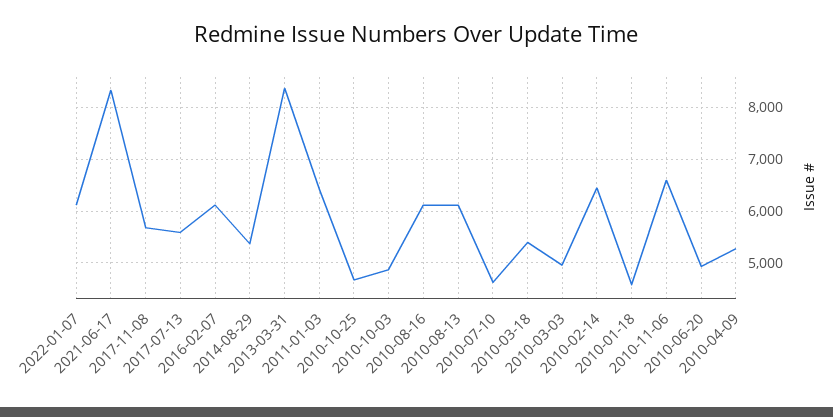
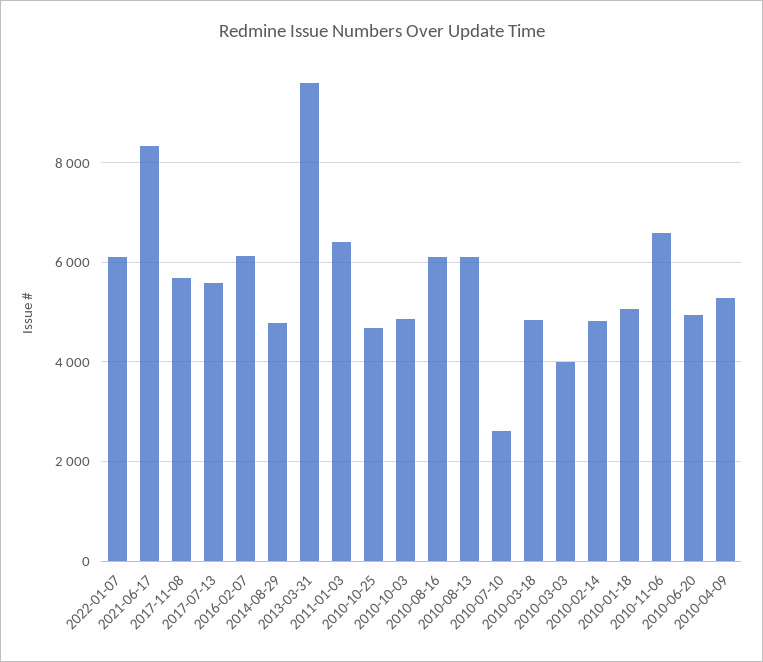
2014-08-29: 5400 -> 4800
2013-03-31: 8400 -> 9600
2010-07-10: 4600 -> 2600
2010-03-18: 5400 -> 4800
2010-03-03: 5000 -> 4000
2010-02-14: 6400 -> 4800
2010-01-18: 4600 -> 5000

